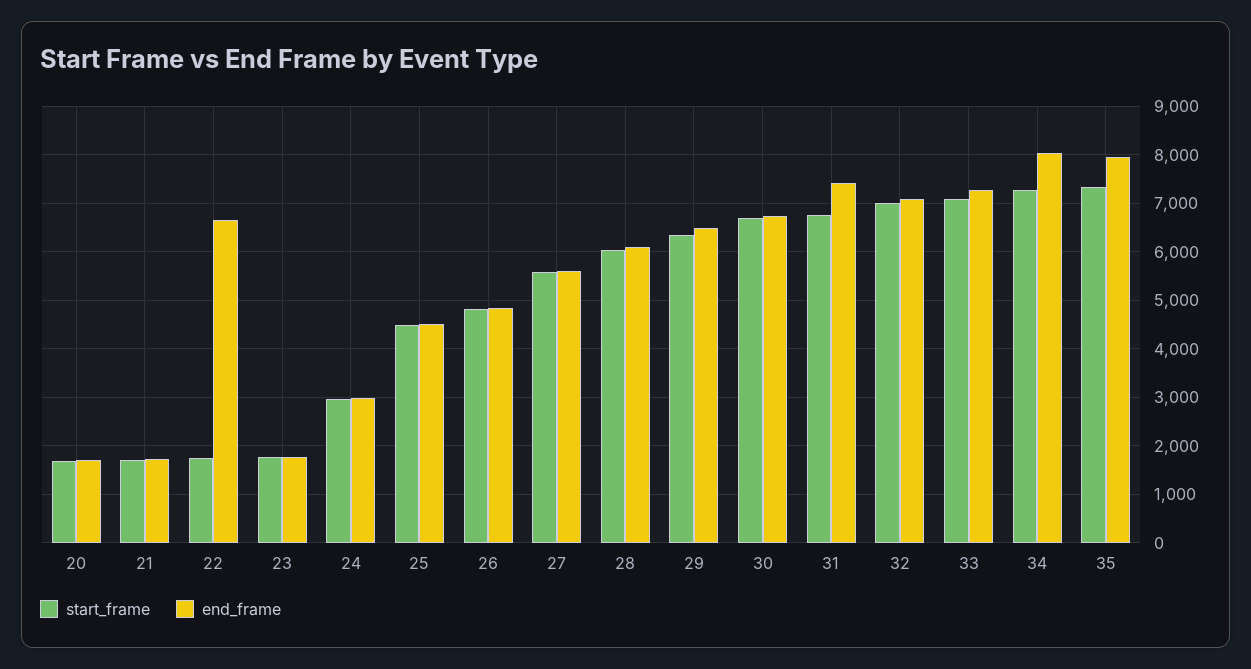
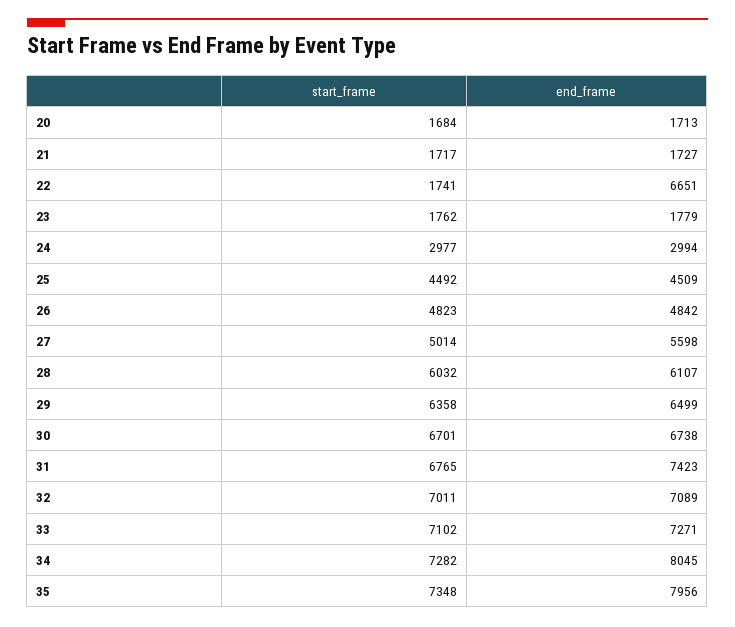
start_frame, 27: 5600 -> 5014

